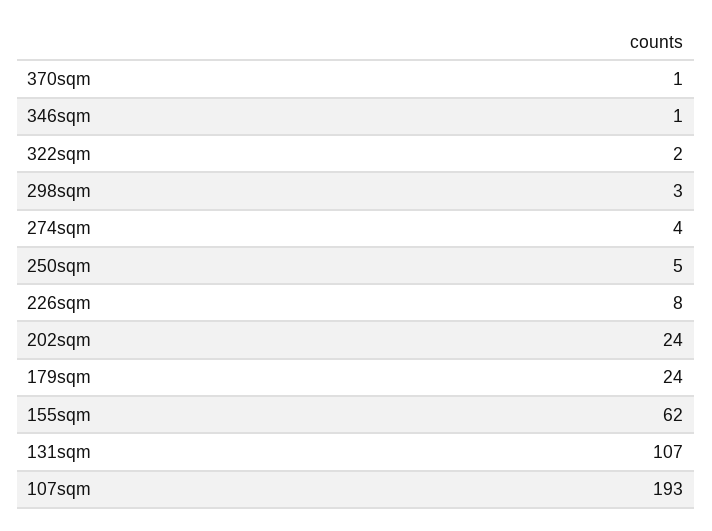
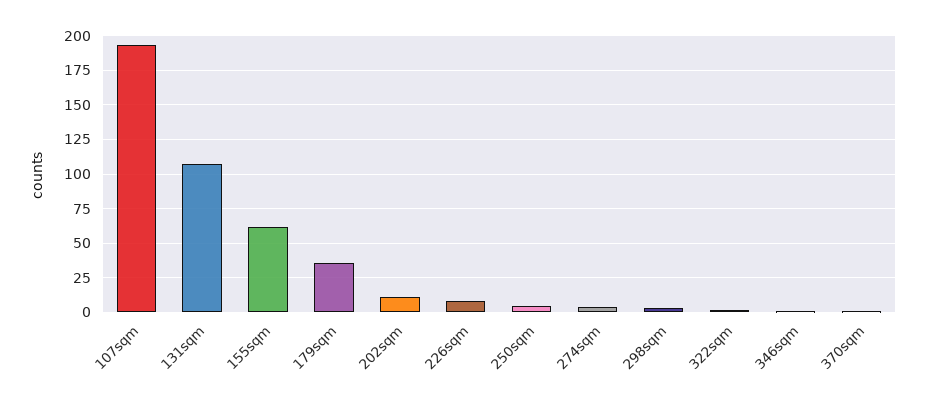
202sqm: 24 -> 10
179sqm: 24 -> 35

